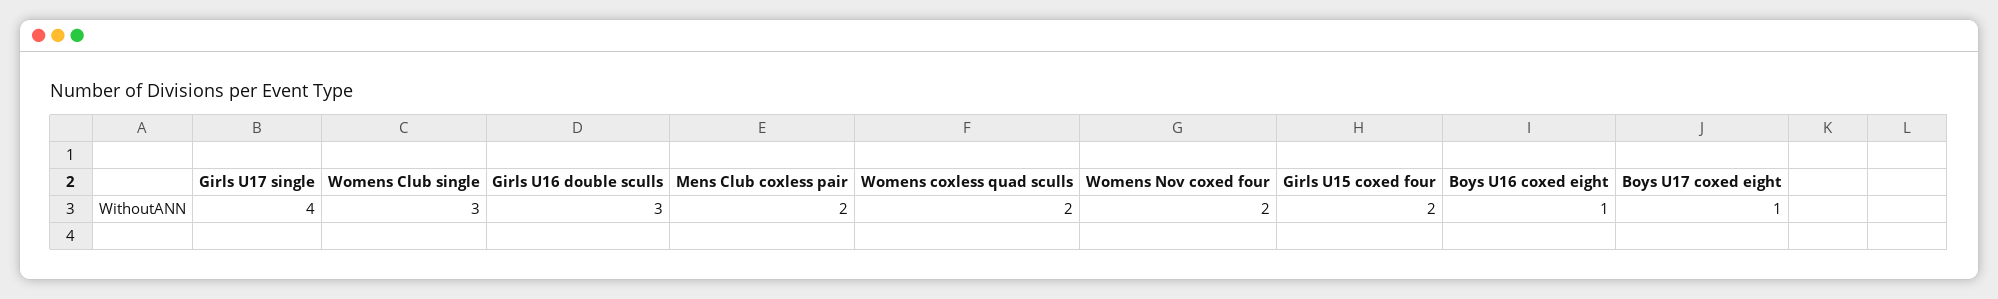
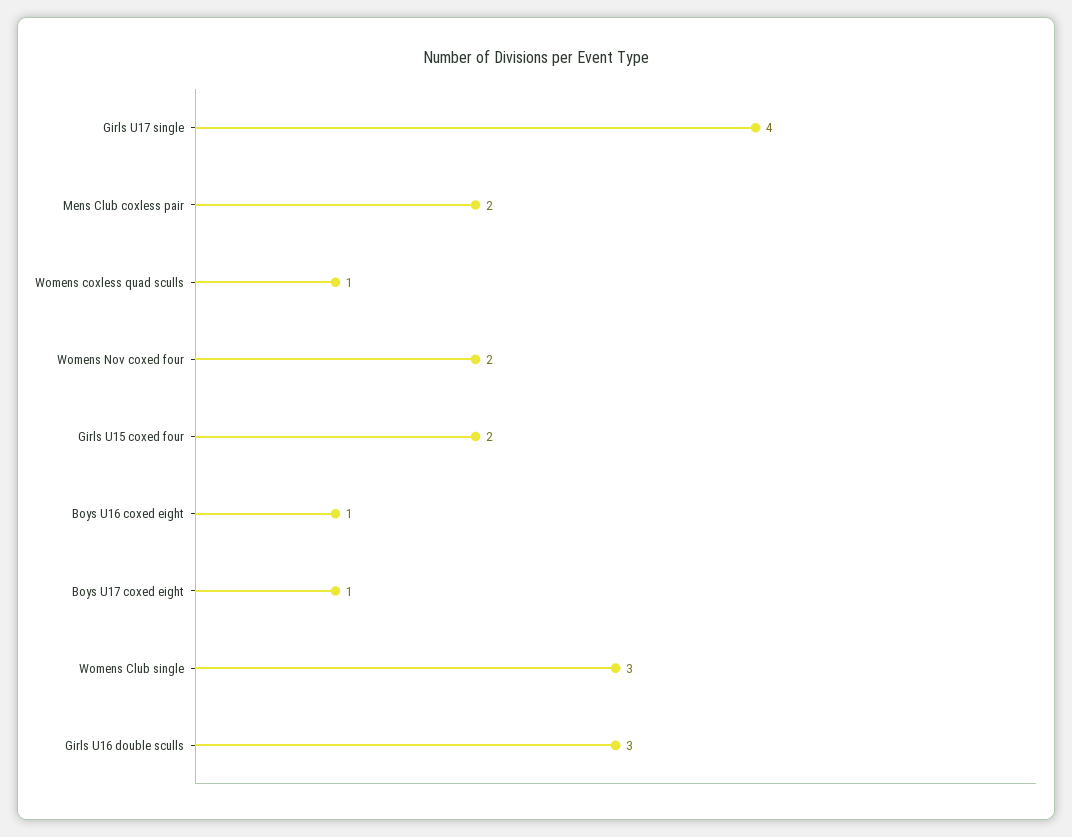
Womens coxless quad sculls: 2 -> 1

